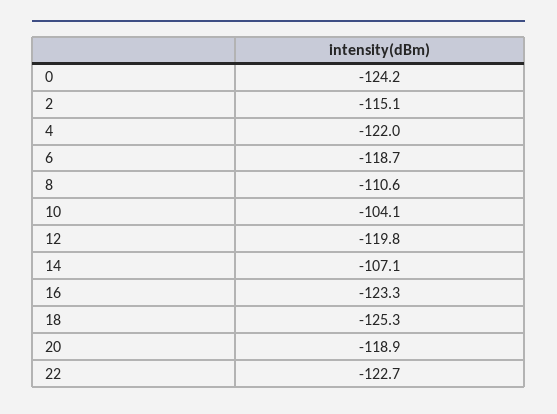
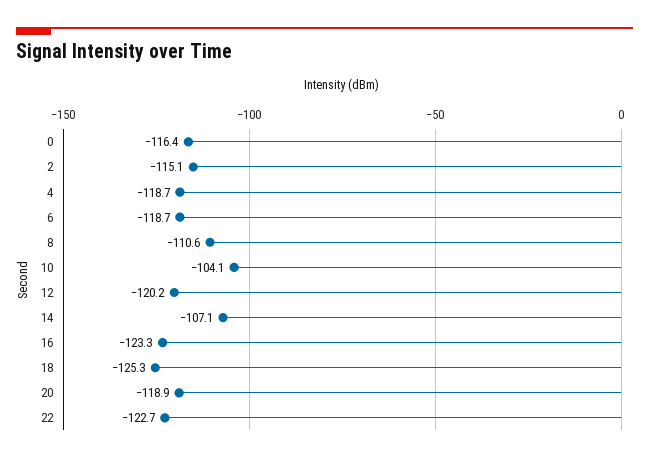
0: -124.2 -> -116.4
4: -122 -> -118.7
12: -119.8 -> -120.2

